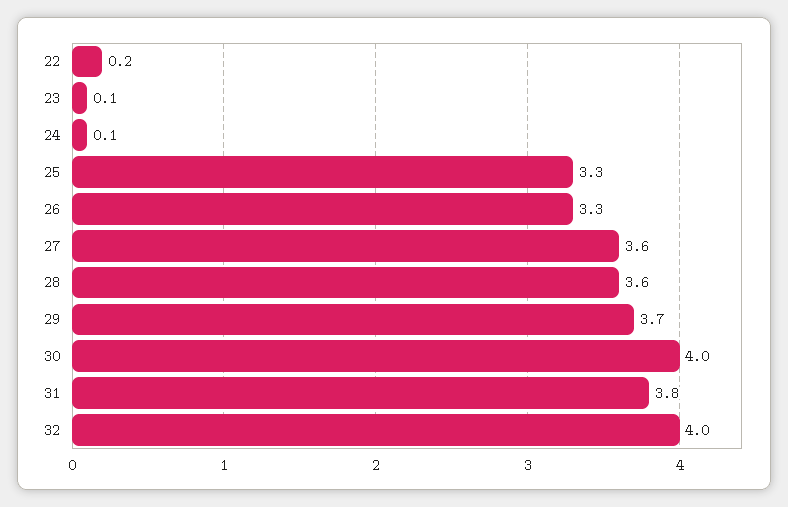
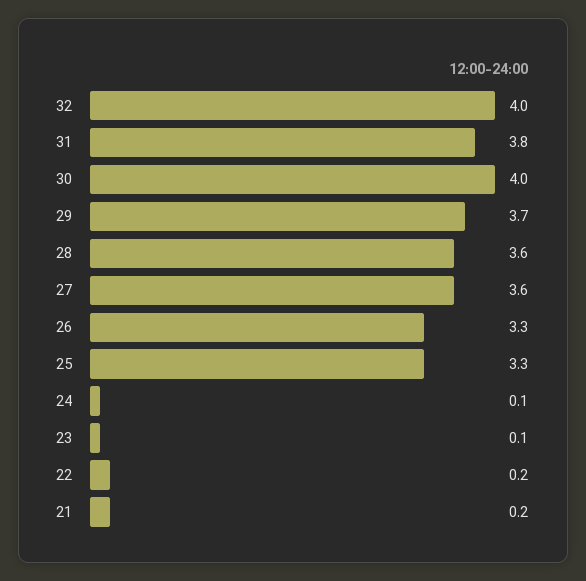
21: none -> 0.2

